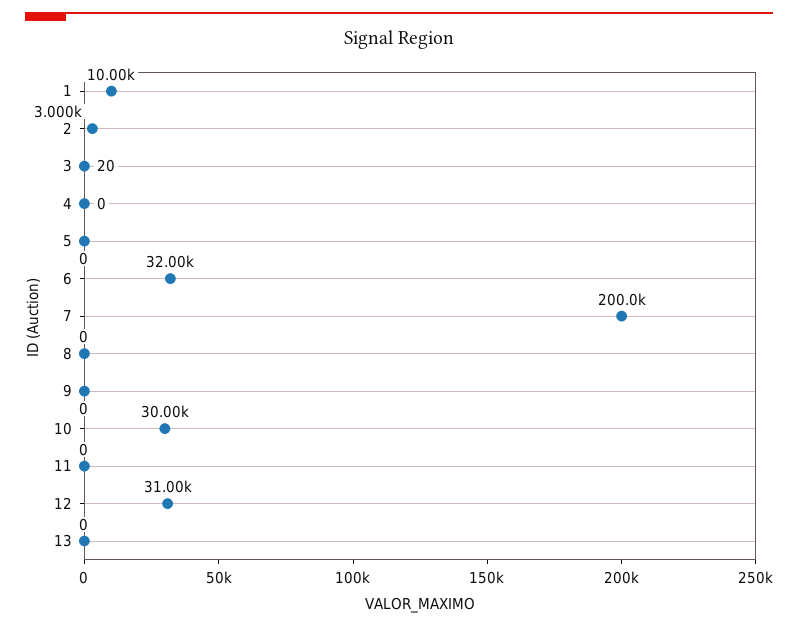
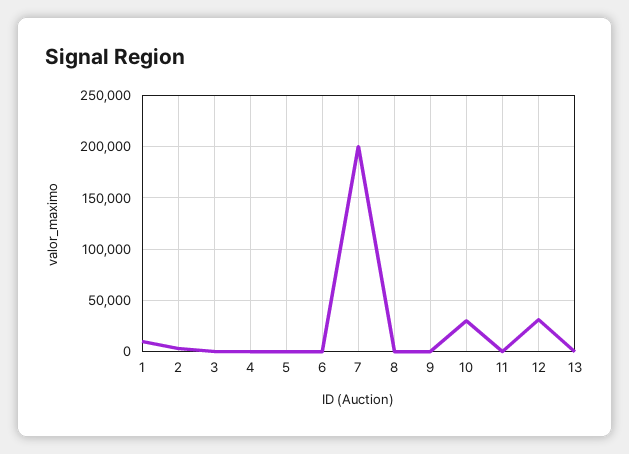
6: 32000 -> 0

